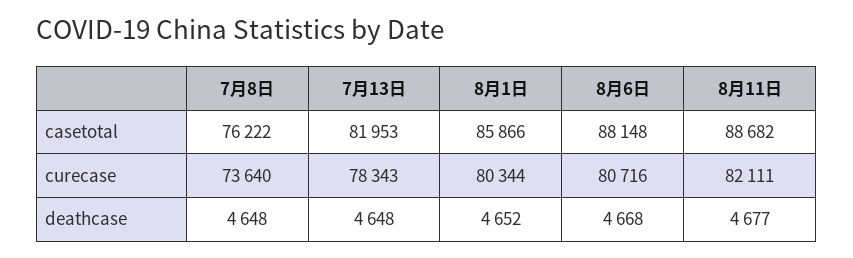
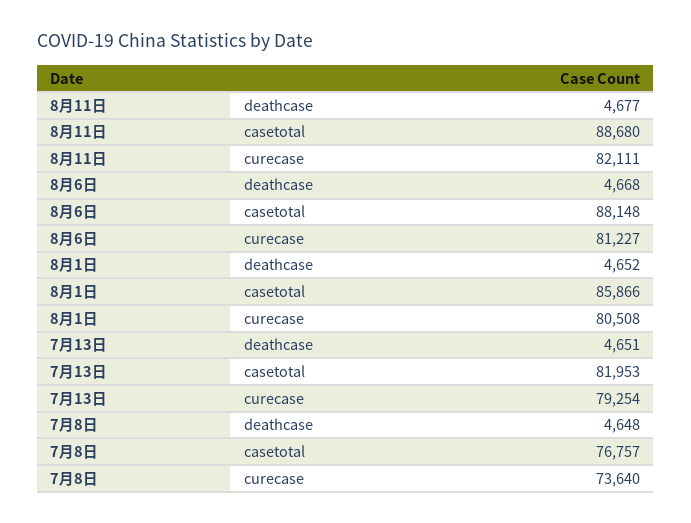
7月8日, casetotal: 76222 -> 76757
8月11日, casetotal: 88682 -> 88680
7月13日, curecase: 78343 -> 79254
8月1日, curecase: 80344 -> 80508
8月6日, curecase: 80716 -> 81227
7月13日, deathcase: 4648 -> 4651

